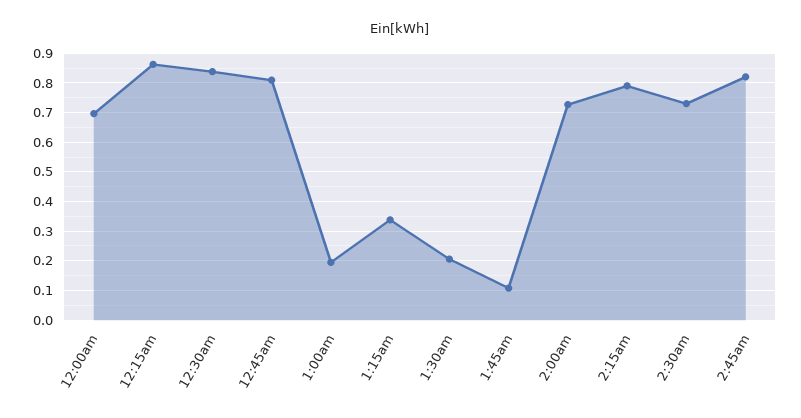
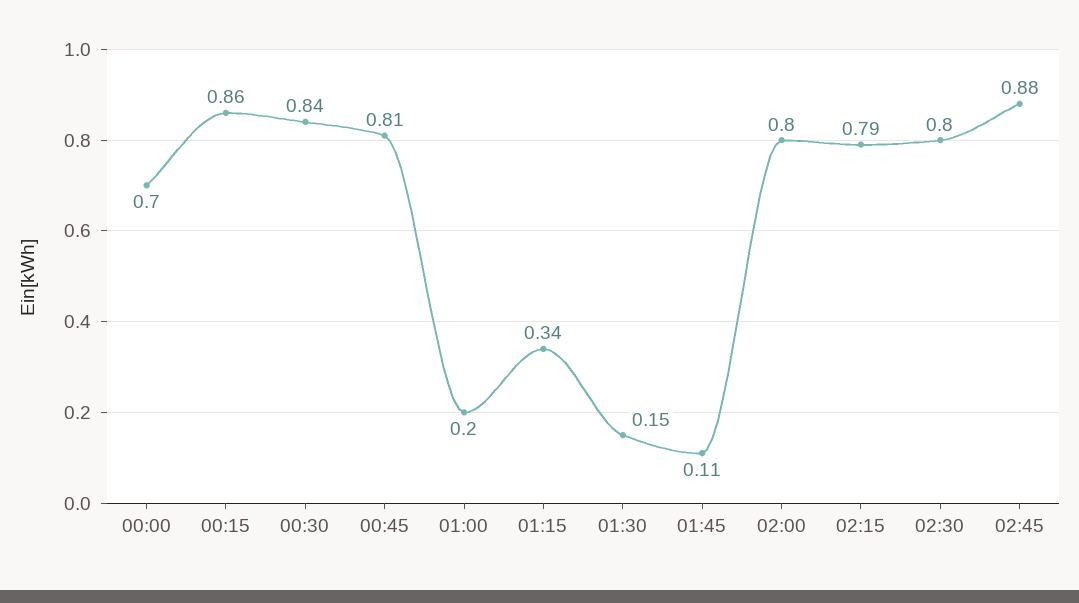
1:30am: 0.2 -> 0.15
2:00am: 0.725 -> 0.8
2:30am: 0.725 -> 0.8
2:45am: 0.825 -> 0.88

